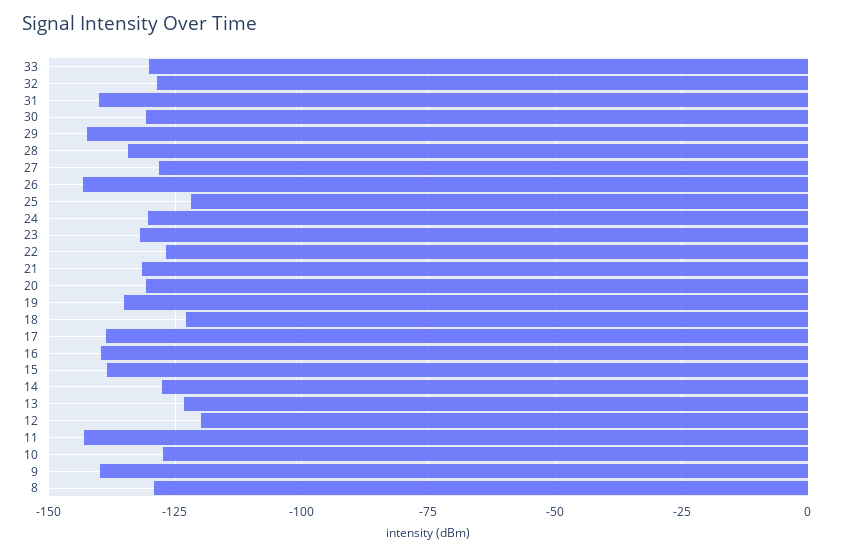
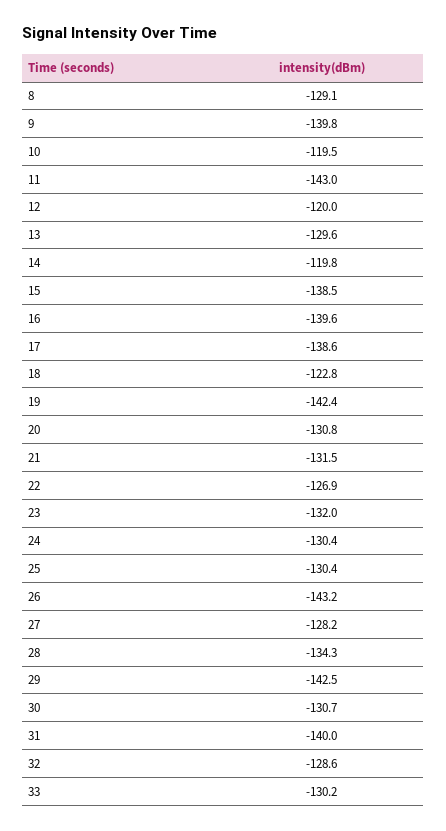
25: -122.5 -> -130.4
19: -135 -> -142.4
14: -127.5 -> -119.8
13: -122.5 -> -129.6
10: -127.5 -> -119.5

